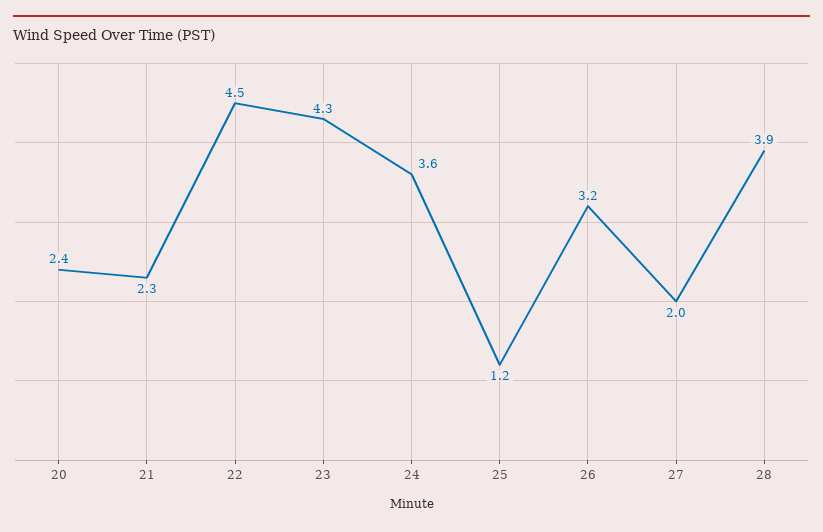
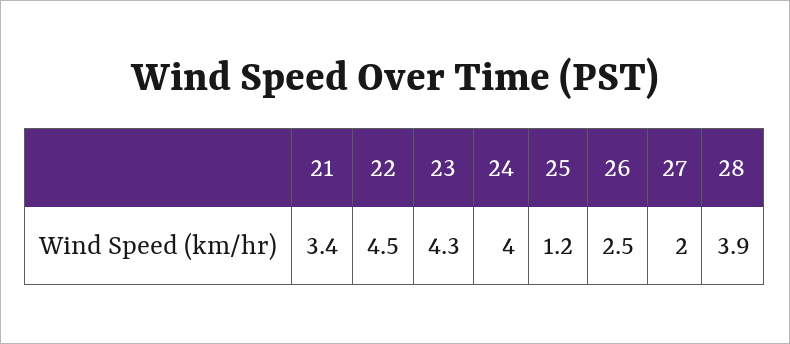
20: 2.4 -> none
21: 2.3 -> 3.4
24: 3.6 -> 4
26: 3.2 -> 2.5

